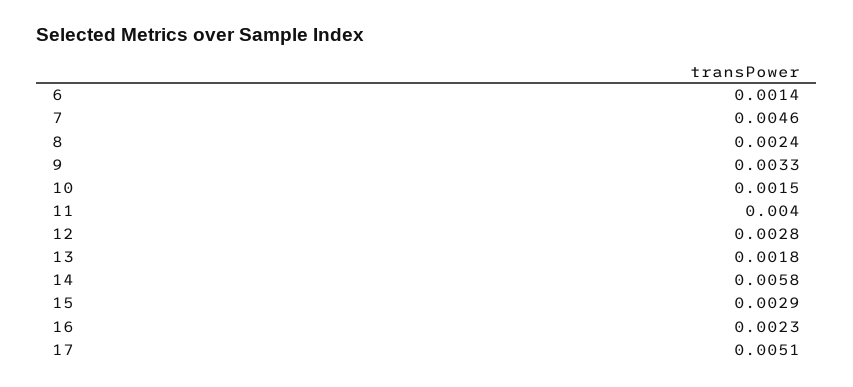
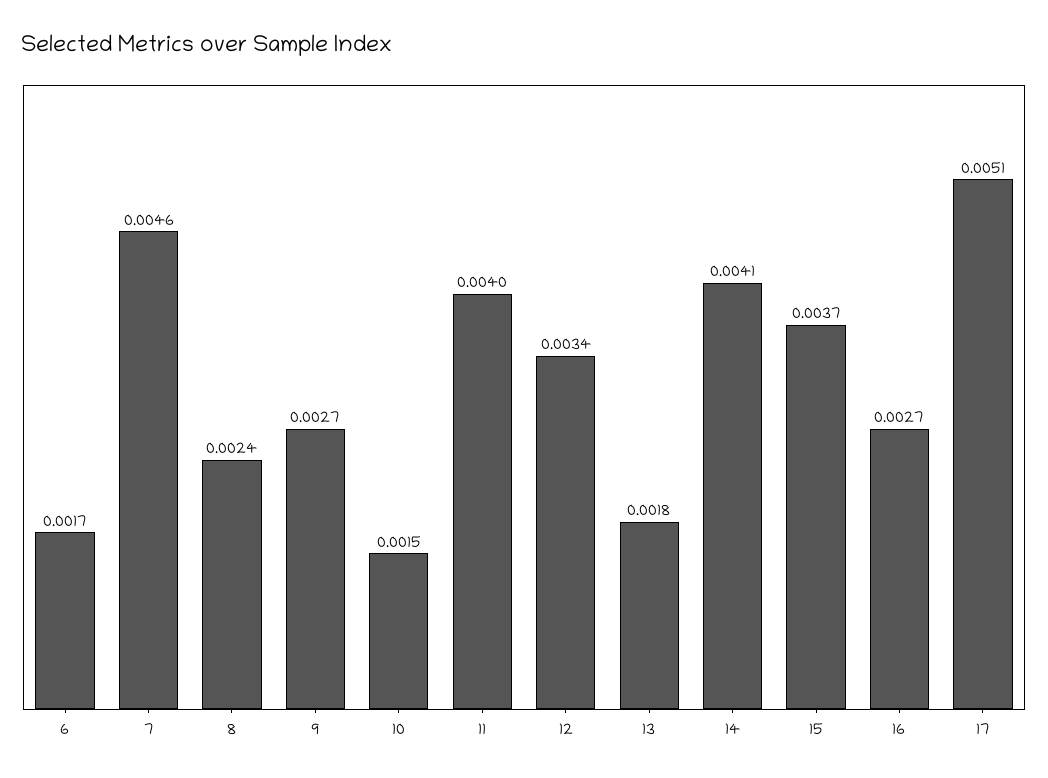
6: 0.0014 -> 0.0017
9: 0.0033 -> 0.0027
12: 0.0028 -> 0.0034
14: 0.0058 -> 0.0041
15: 0.0029 -> 0.0037
16: 0.0023 -> 0.0027

